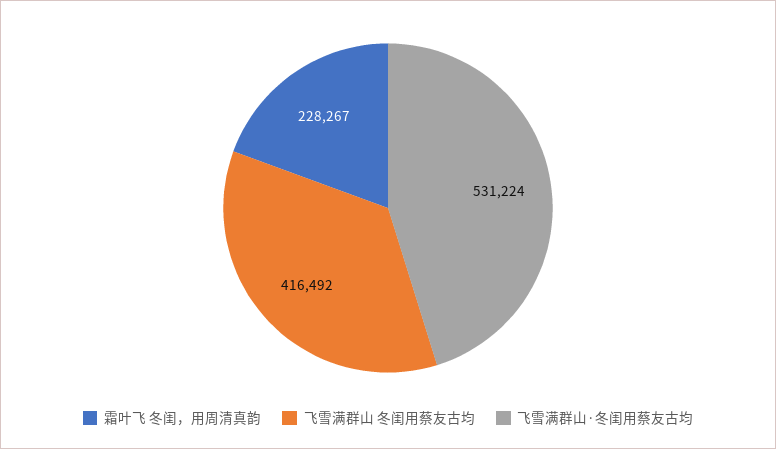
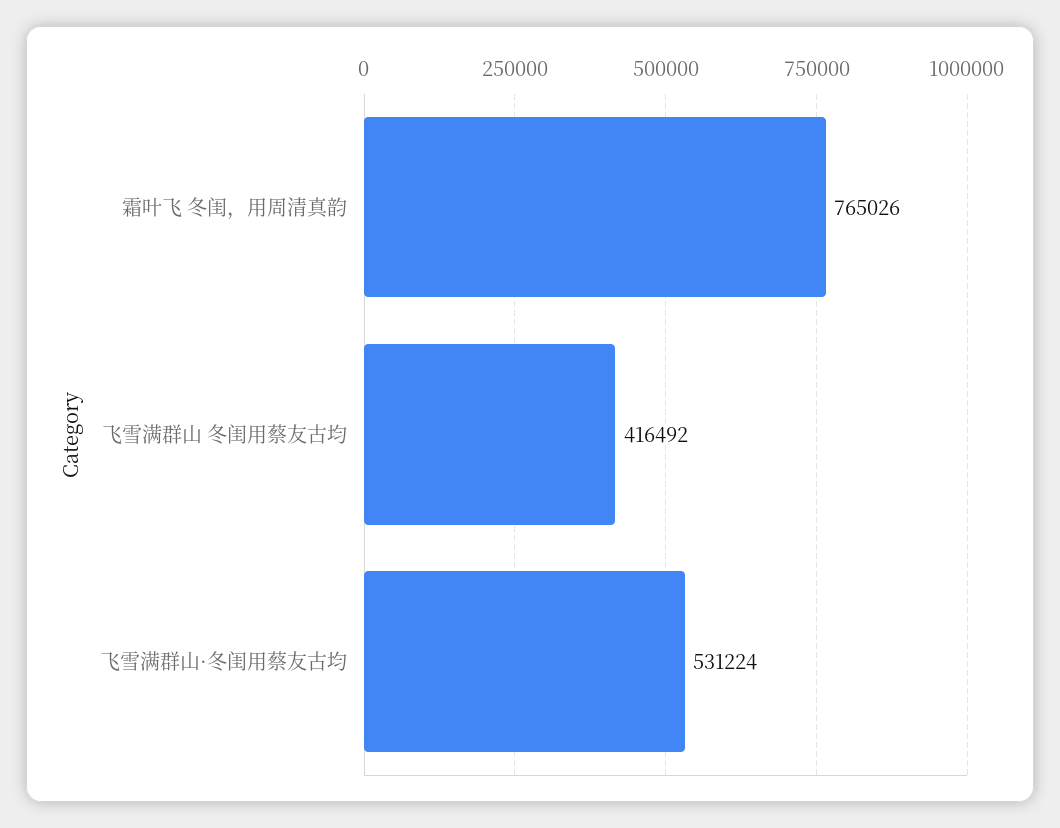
霜叶飞 冬闺，用周清真韵: 228267 -> 765026

